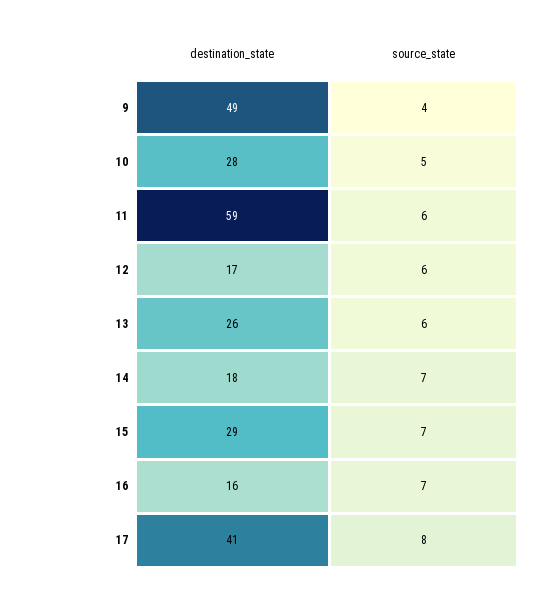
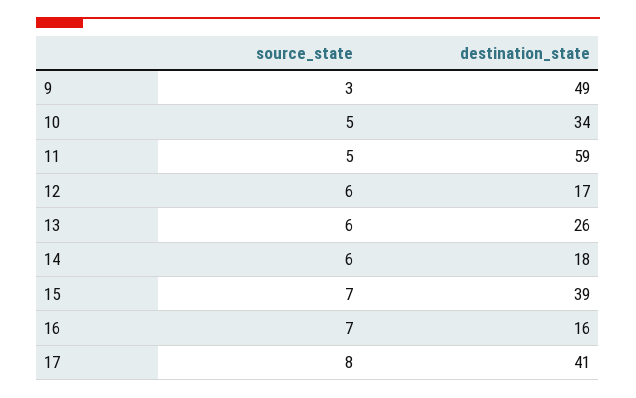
source_state, 9: 4 -> 3
destination_state, 10: 28 -> 34
source_state, 11: 6 -> 5
source_state, 14: 7 -> 6
destination_state, 15: 29 -> 39

